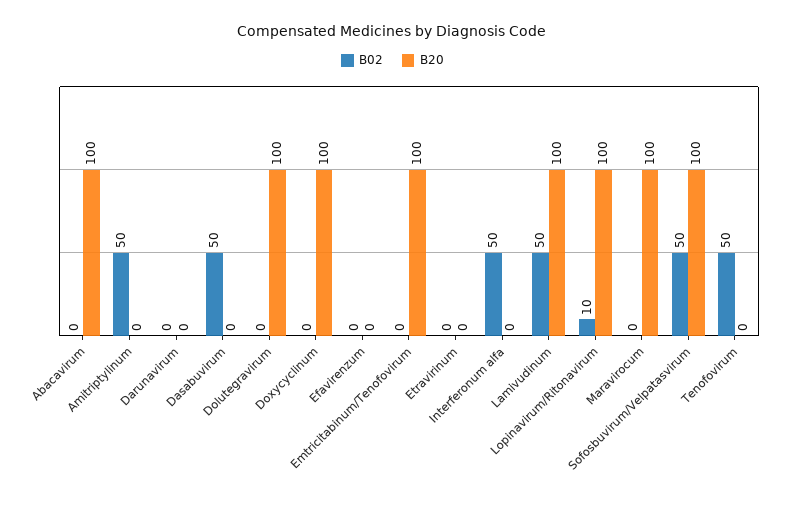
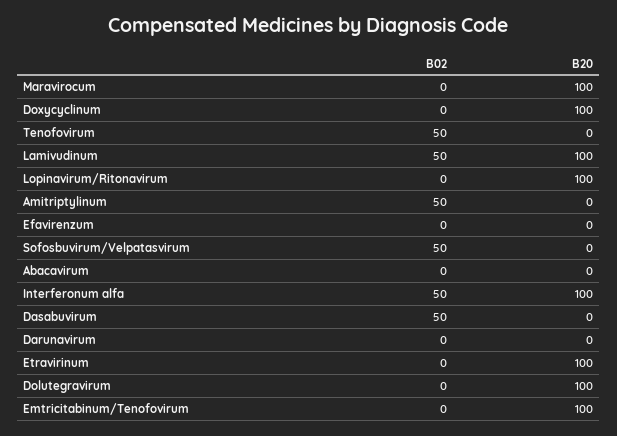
B20, Abacavirum: 100 -> 0
B20, Etravirinum: 0 -> 100
B20, Interferonum alfa: 0 -> 100
B02, Lopinavirum/Ritonavirum: 10 -> 0
B20, Sofosbuvirum/Velpatasvirum: 100 -> 0

